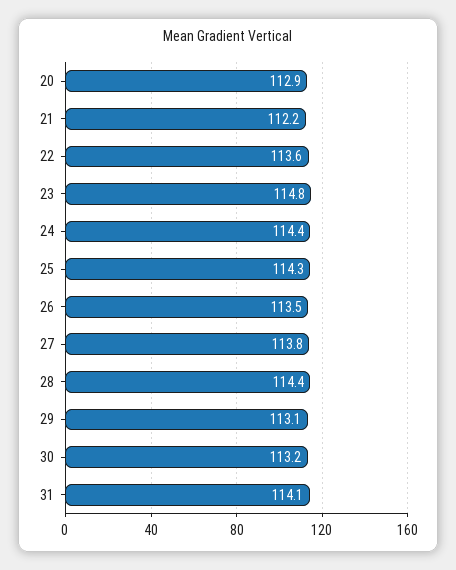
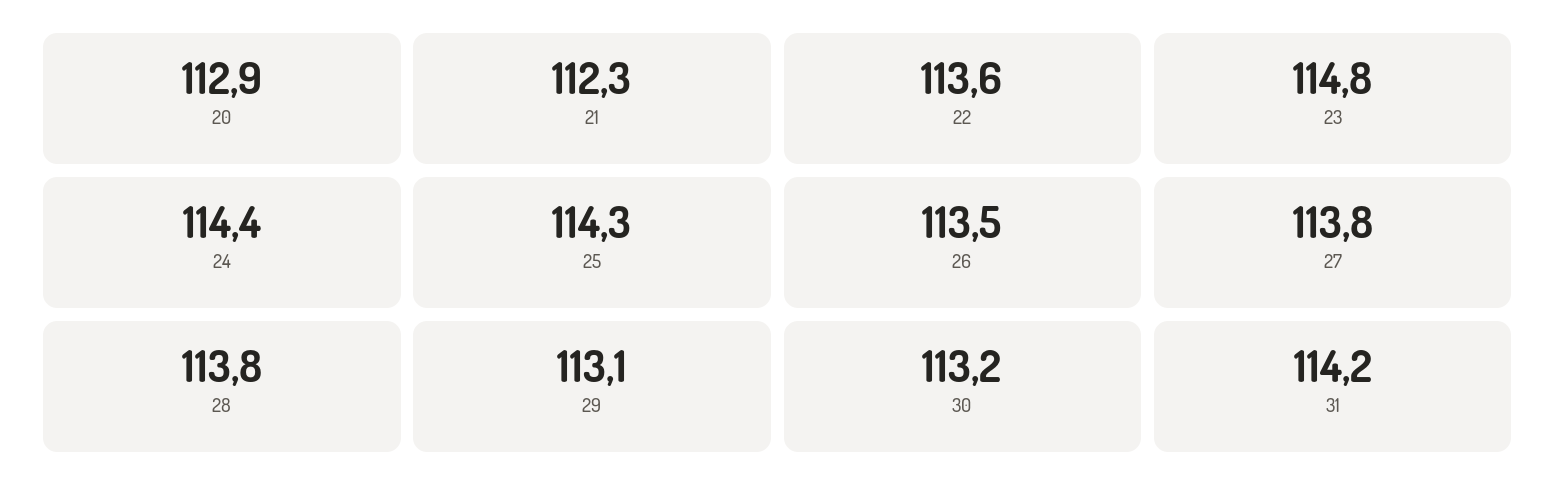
21: 112.2 -> 112.3
28: 114.4 -> 113.8
31: 114.1 -> 114.2

